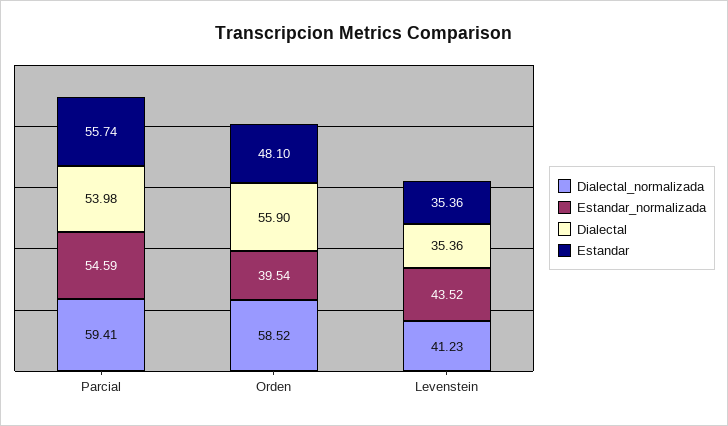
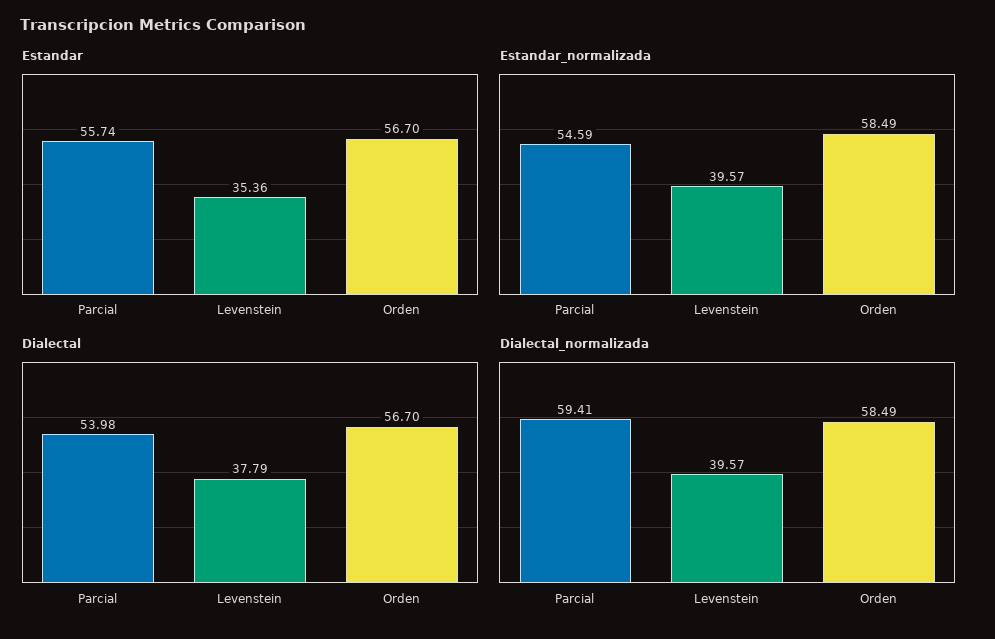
Dialectal_normalizada, Orden: 58.52 -> 58.49
Estandar_normalizada, Orden: 39.54 -> 58.49
Dialectal, Orden: 55.9 -> 56.7
Estandar, Orden: 48.1 -> 56.7
Dialectal_normalizada, Levenstein: 41.23 -> 39.57
Estandar_normalizada, Levenstein: 43.52 -> 39.57
Dialectal, Levenstein: 35.36 -> 37.79

